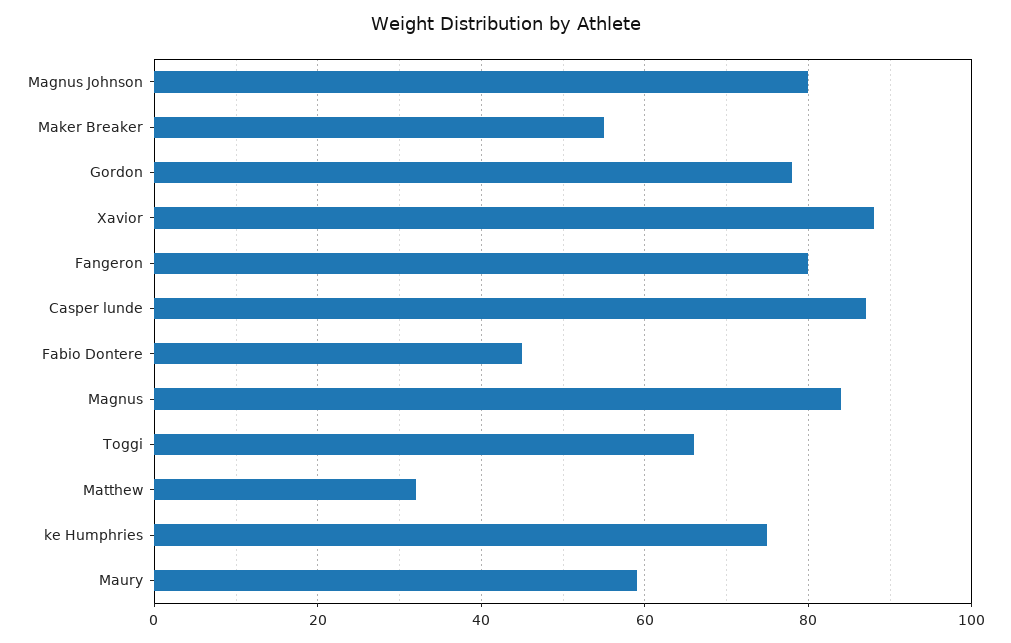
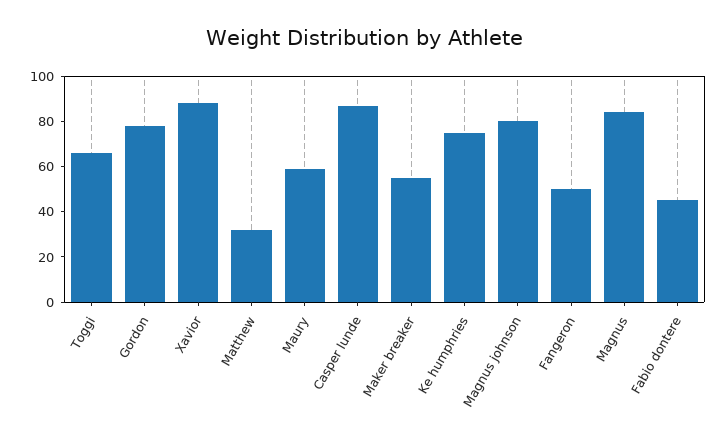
Fangeron: 80 -> 50

